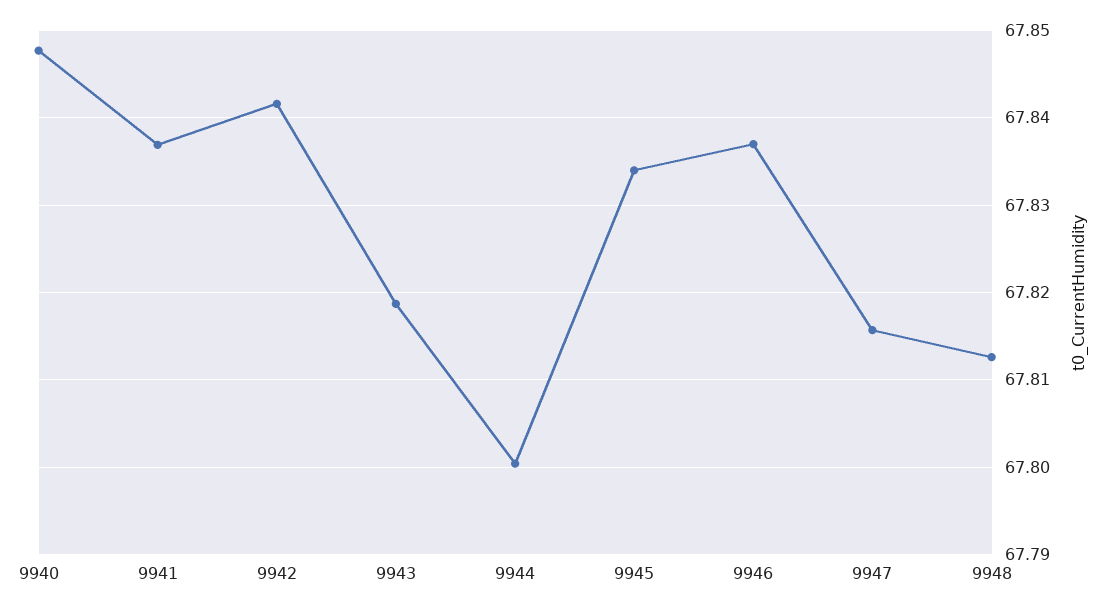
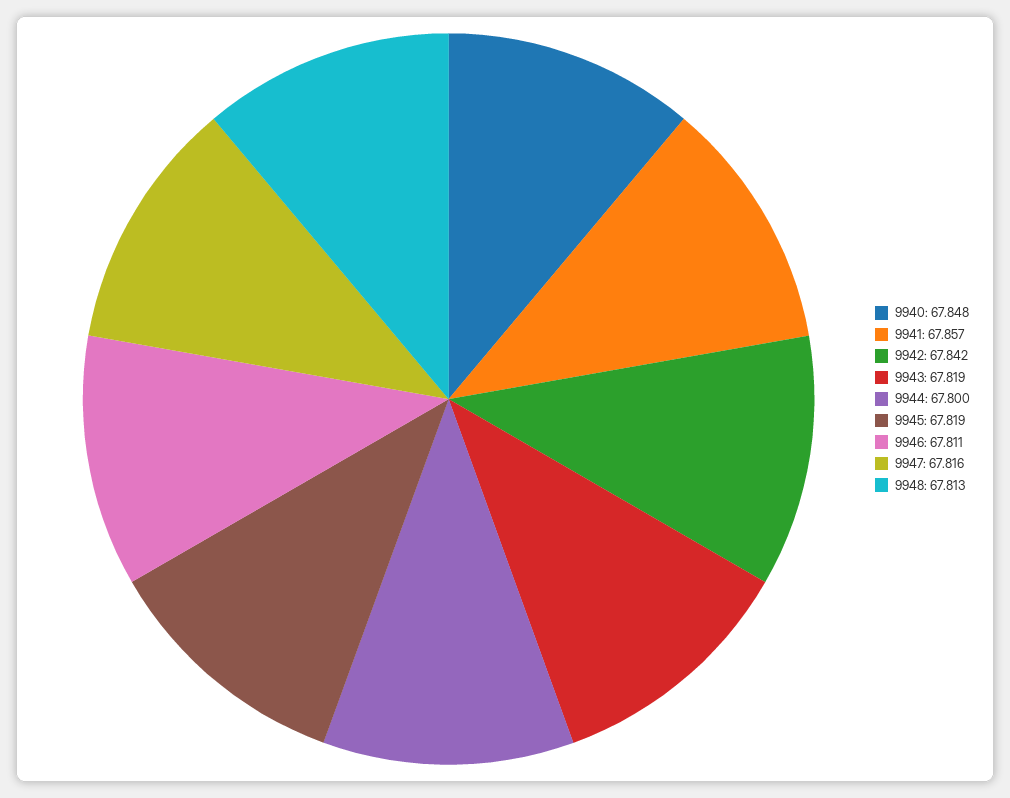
9941: 67.837 -> 67.857
9945: 67.834 -> 67.819
9946: 67.837 -> 67.811

